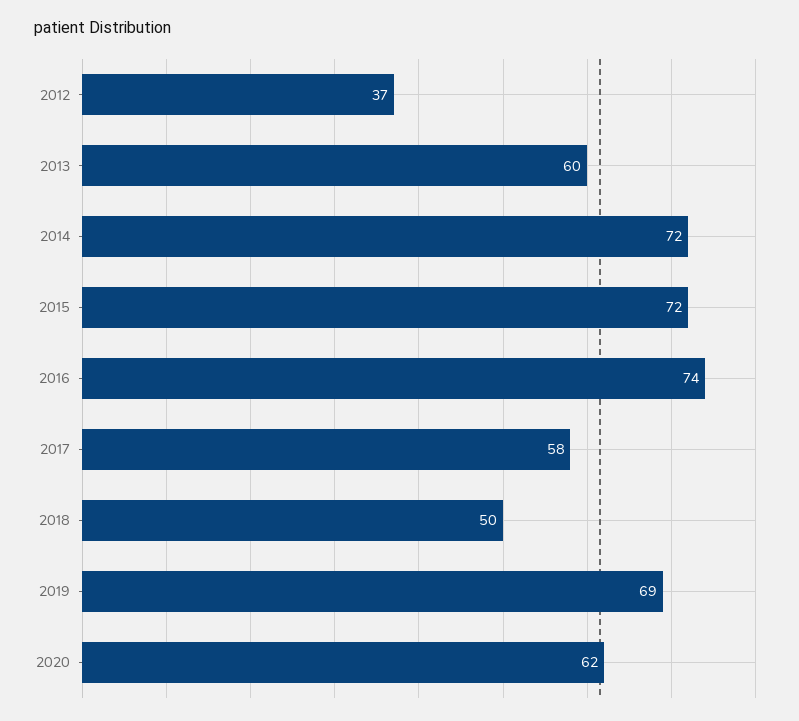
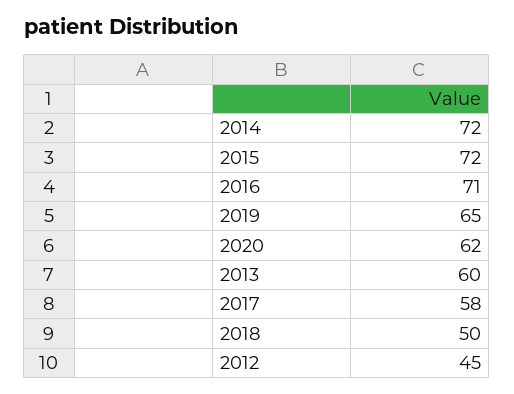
2012: 37 -> 45
2016: 74 -> 71
2019: 69 -> 65

